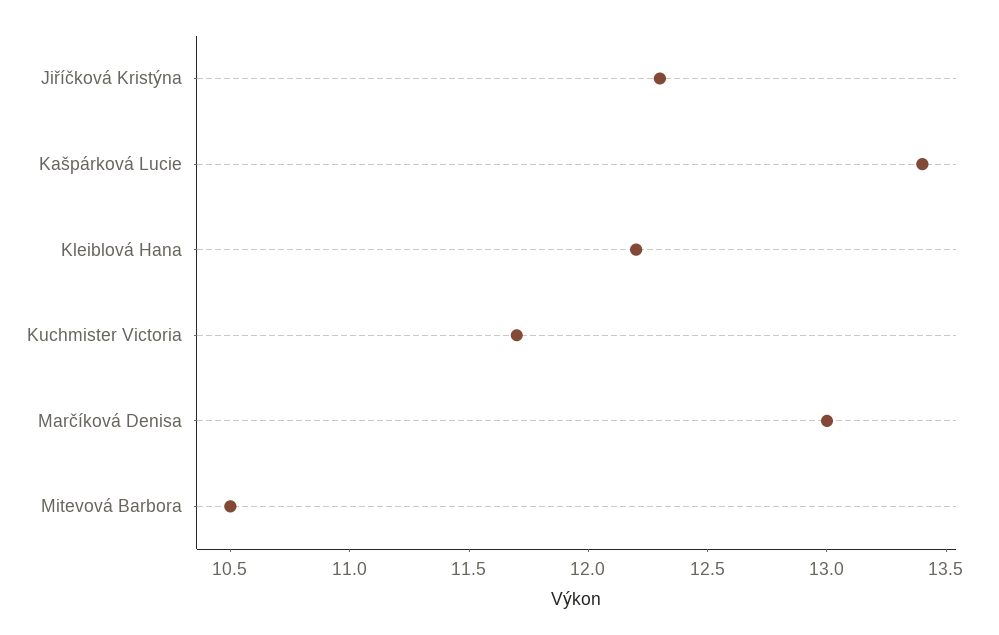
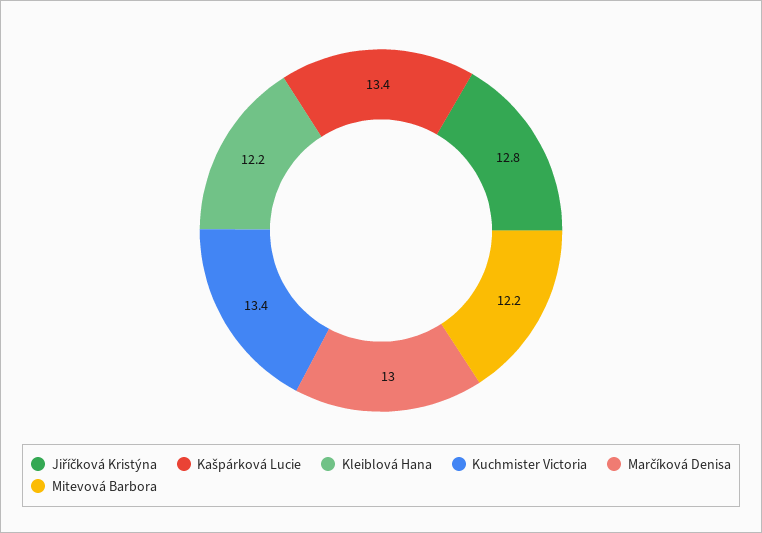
Jiříčková Kristýna: 12.3 -> 12.8
Kuchmister Victoria: 11.7 -> 13.4
Mitevová Barbora: 10.5 -> 12.2

